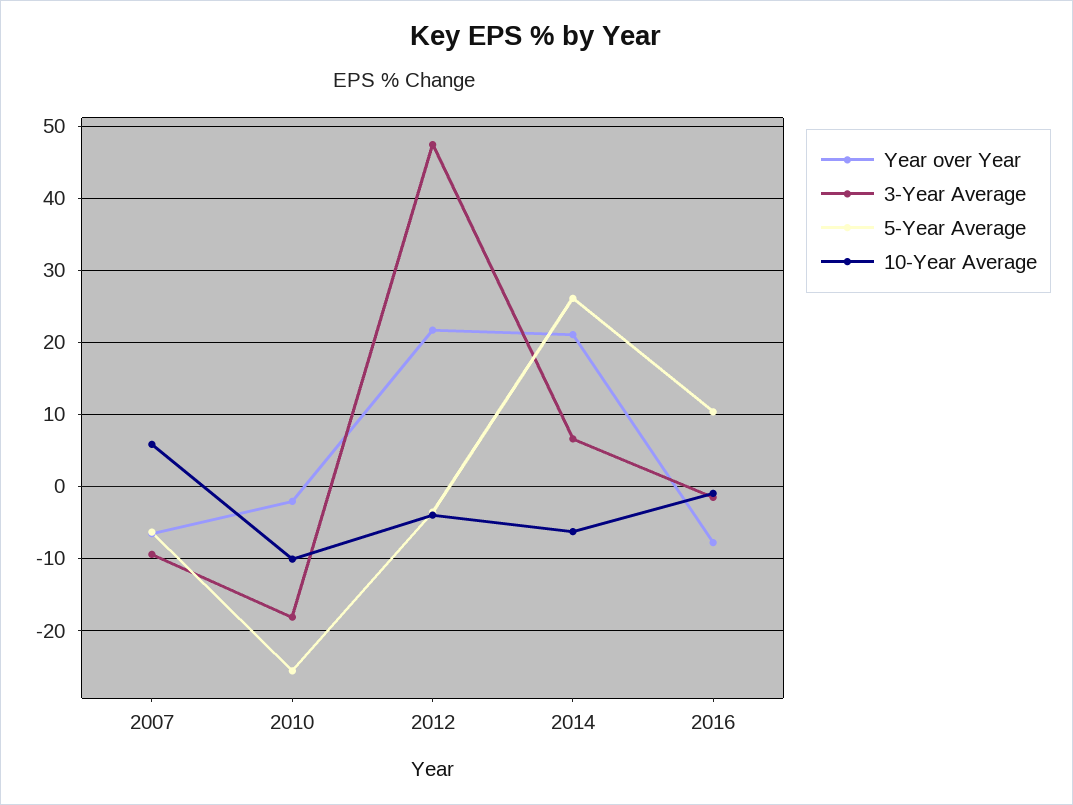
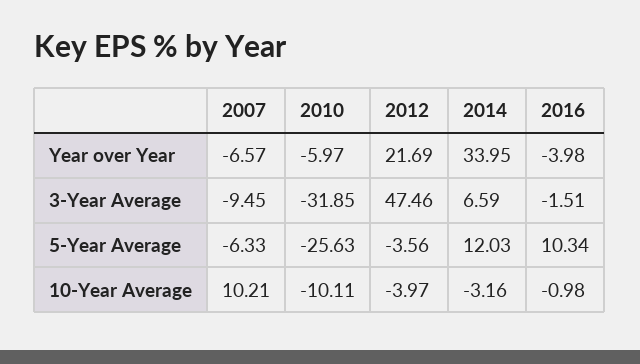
10-Year Average, 2007: 6 -> 10.21
Year over Year, 2010: -2 -> -5.97
3-Year Average, 2010: -18 -> -31.85
Year over Year, 2014: 21 -> 33.95
5-Year Average, 2014: 26 -> 12.03
10-Year Average, 2014: -6 -> -3.16
Year over Year, 2016: -8 -> -3.98

